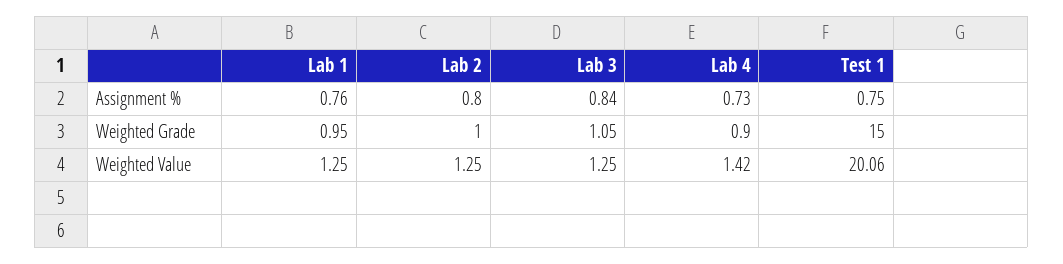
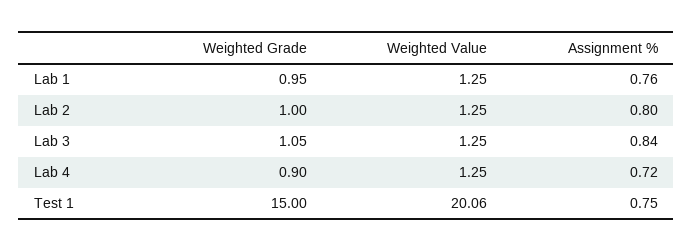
Lab 4, Assignment %: 0.73 -> 0.72
Lab 4, Weighted Value: 1.42 -> 1.25

